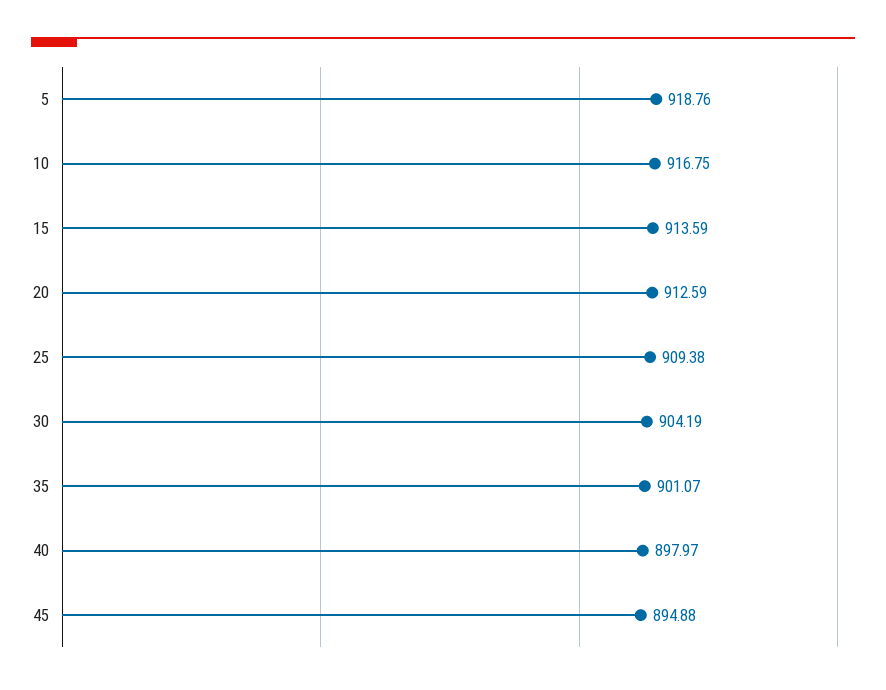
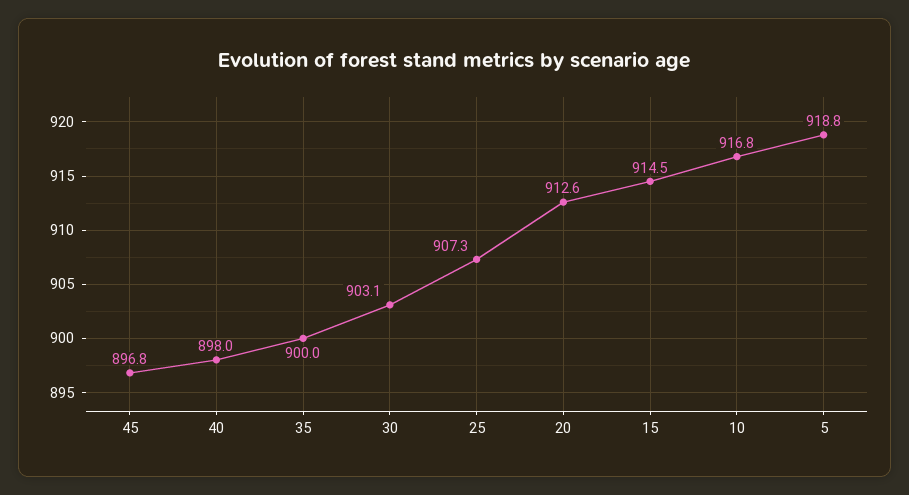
15: 913.59 -> 914.5
25: 909.38 -> 907.3
30: 904.19 -> 903.1
35: 901.07 -> 900
45: 894.88 -> 896.8

